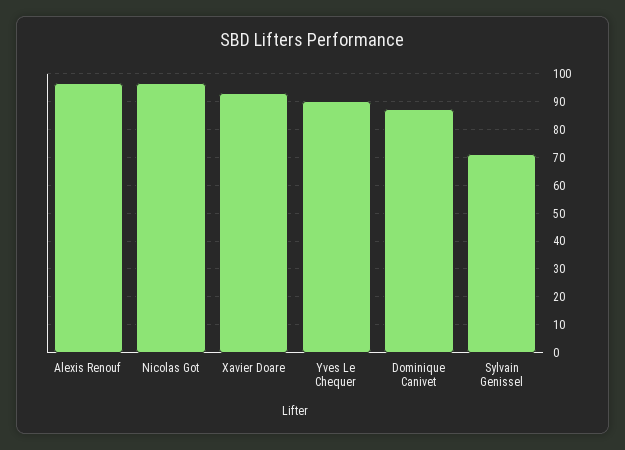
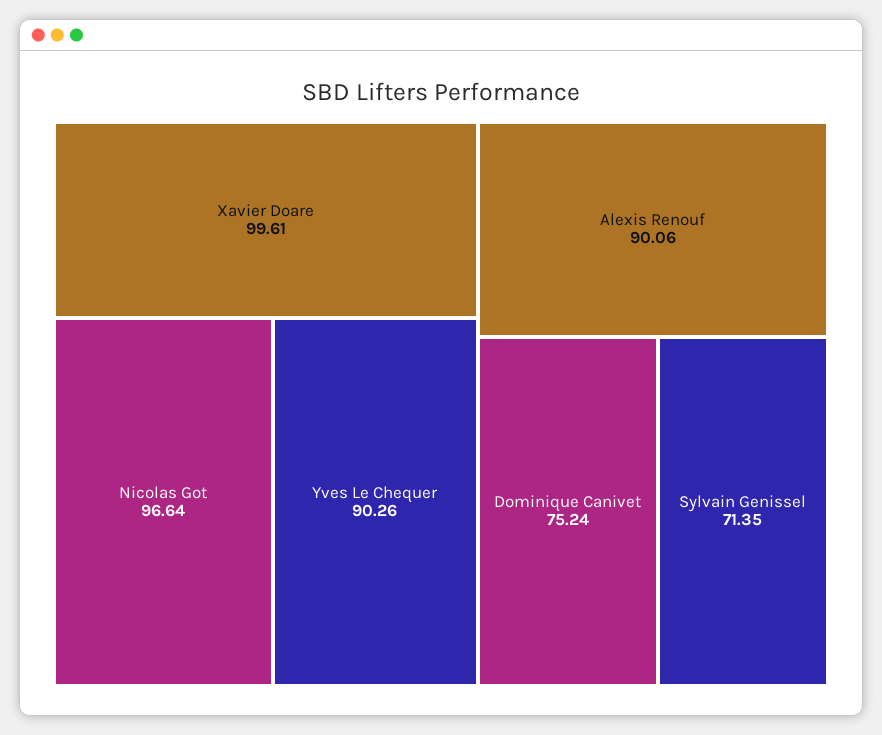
Alexis Renouf: 97.5 -> 90.06
Xavier Doare: 92.5 -> 99.61
Dominique Canivet: 87.5 -> 75.24

